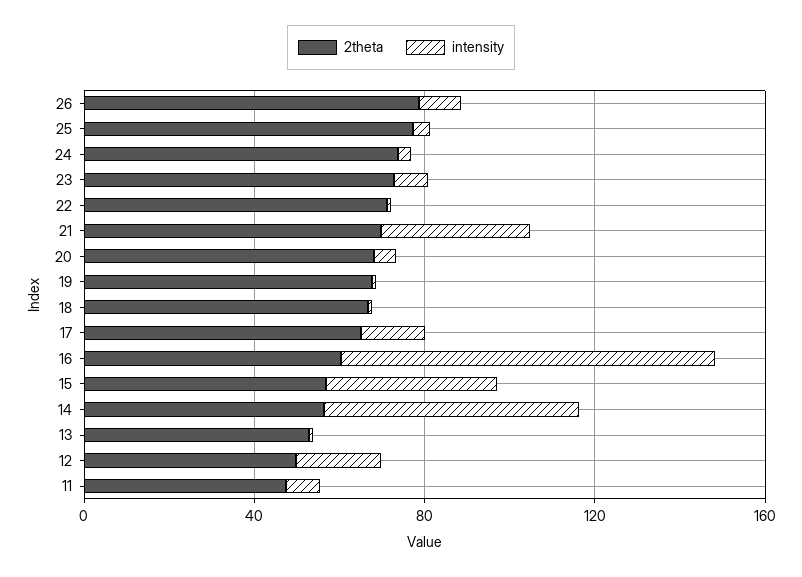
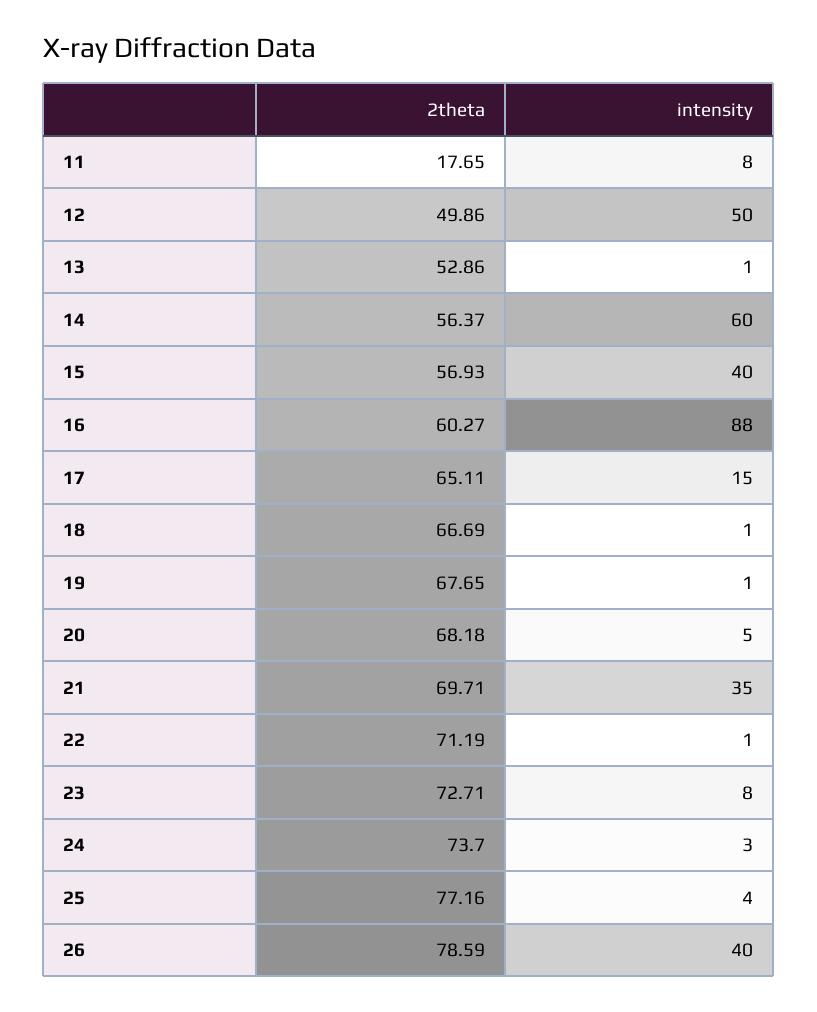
intensity, 26: 10 -> 40
intensity, 12: 20 -> 50
2theta, 11: 50 -> 17.65

